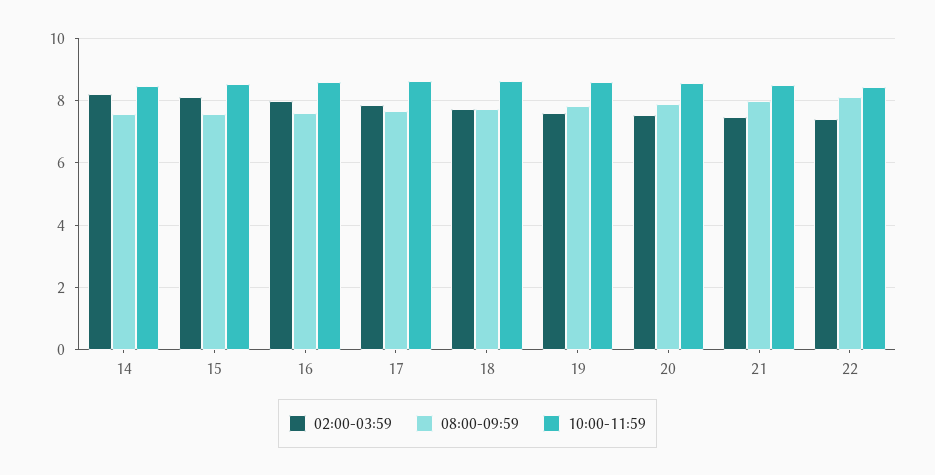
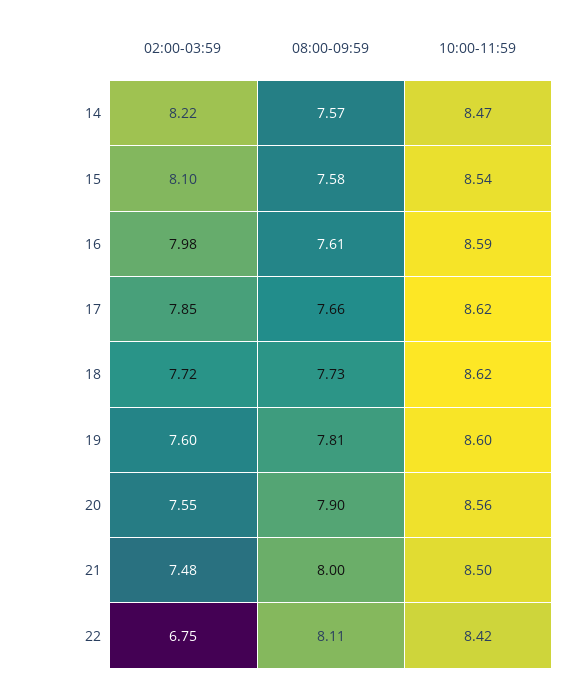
02:00-03:59, 22: 7.4 -> 6.75

